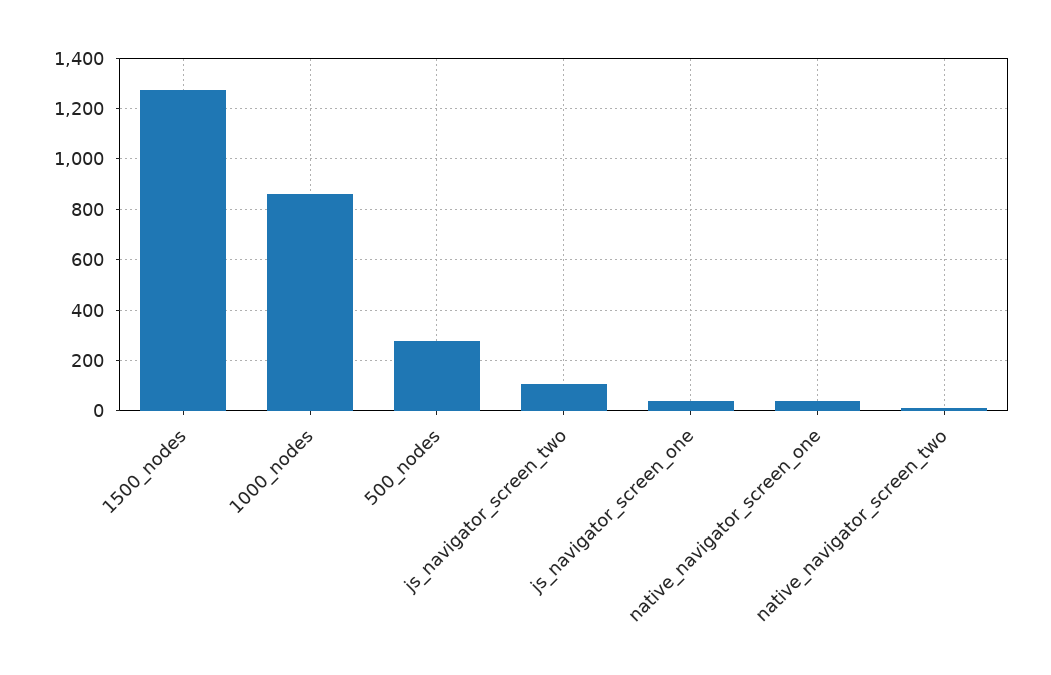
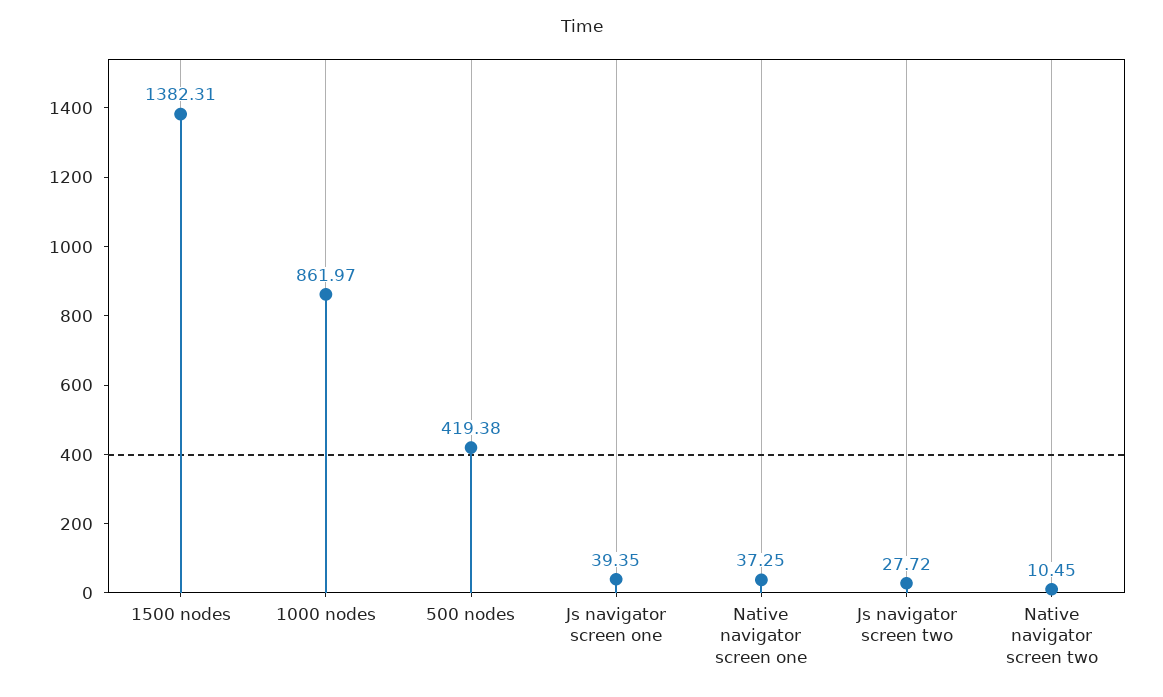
1500_nodes: 1275 -> 1382.31
500_nodes: 275 -> 419.38
js_navigator_screen_two: 100 -> 27.72

